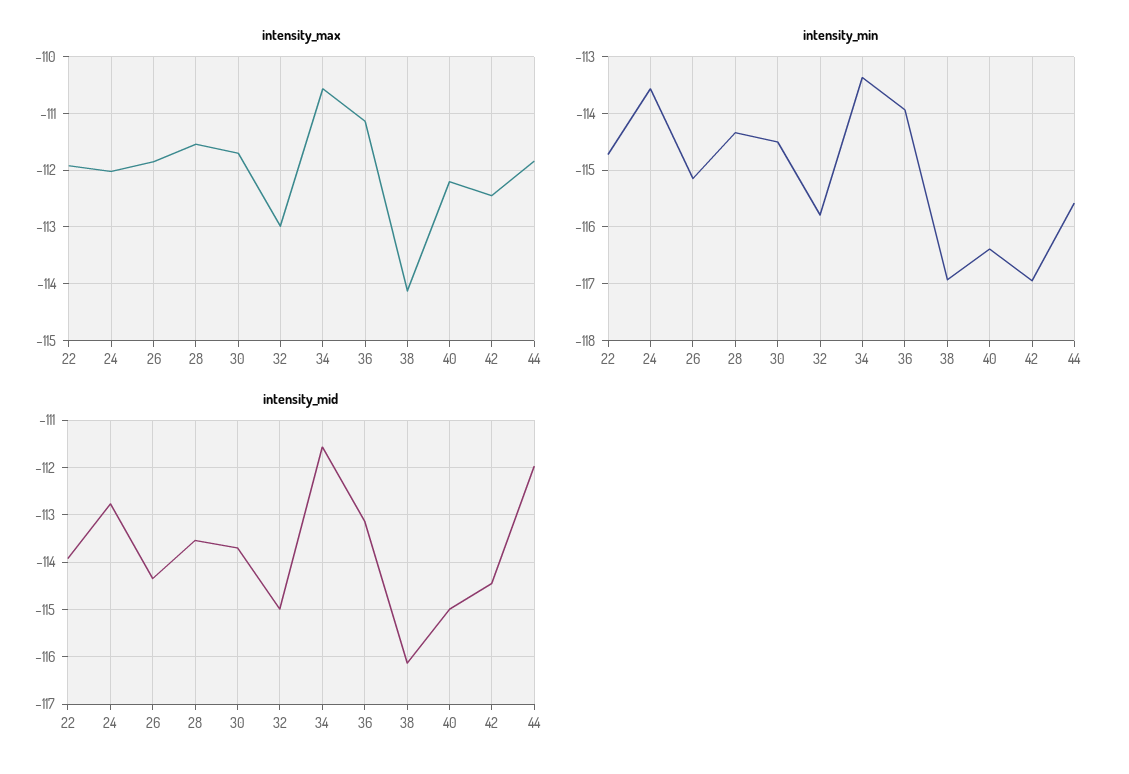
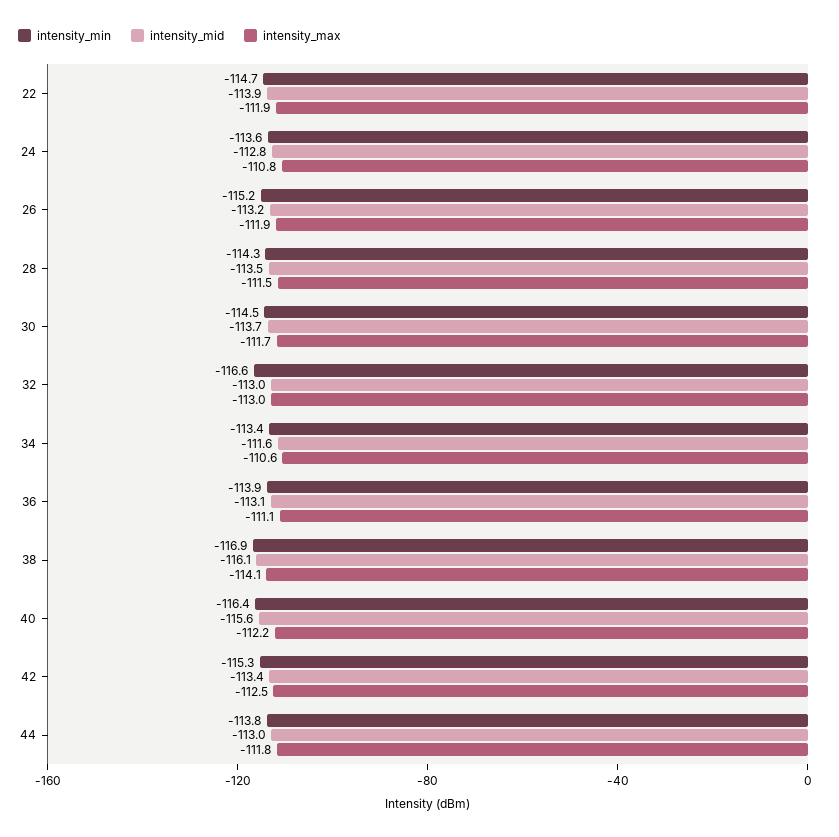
intensity_max, 24: -112 -> -110.8
intensity_min, 32: -115.8 -> -116.6
intensity_min, 42: -117 -> -115.3
intensity_min, 44: -115.6 -> -113.8
intensity_mid, 26: -114.4 -> -113.2
intensity_mid, 32: -115 -> -113
intensity_mid, 40: -115 -> -115.6
intensity_mid, 42: -114.4 -> -113.4
intensity_mid, 44: -112 -> -113

